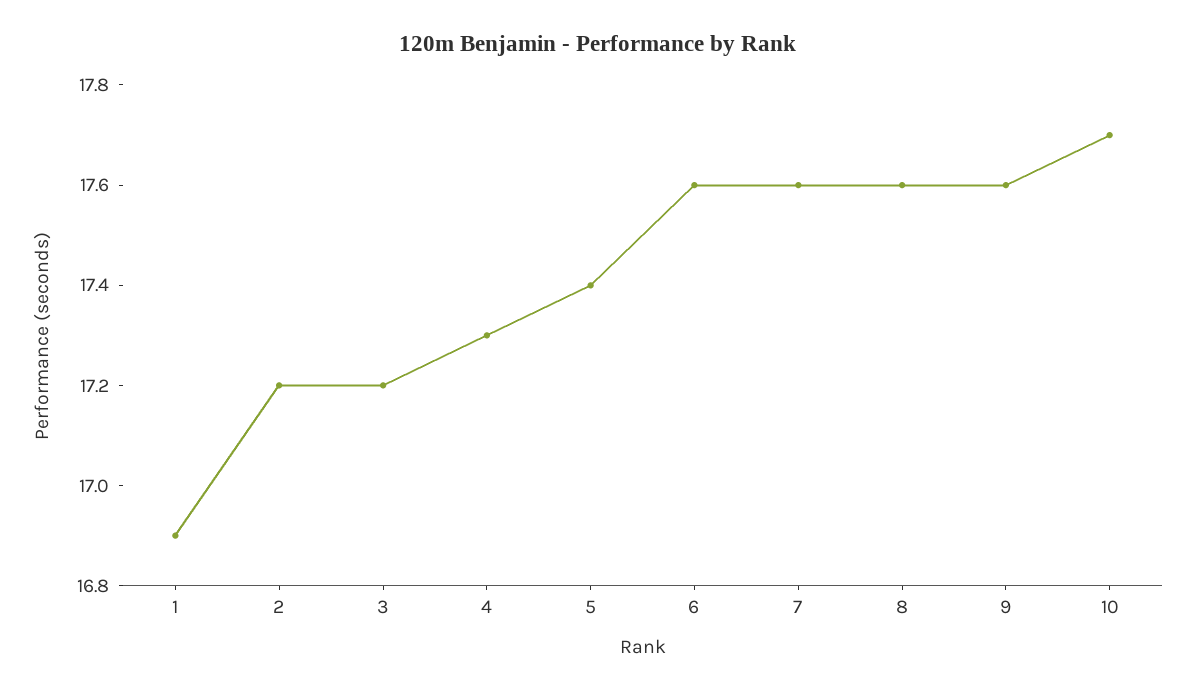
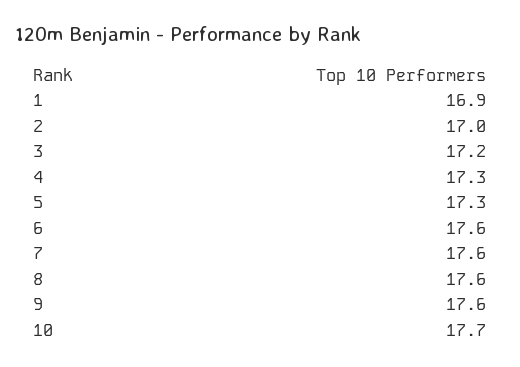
2: 17.2 -> 17
5: 17.4 -> 17.3

